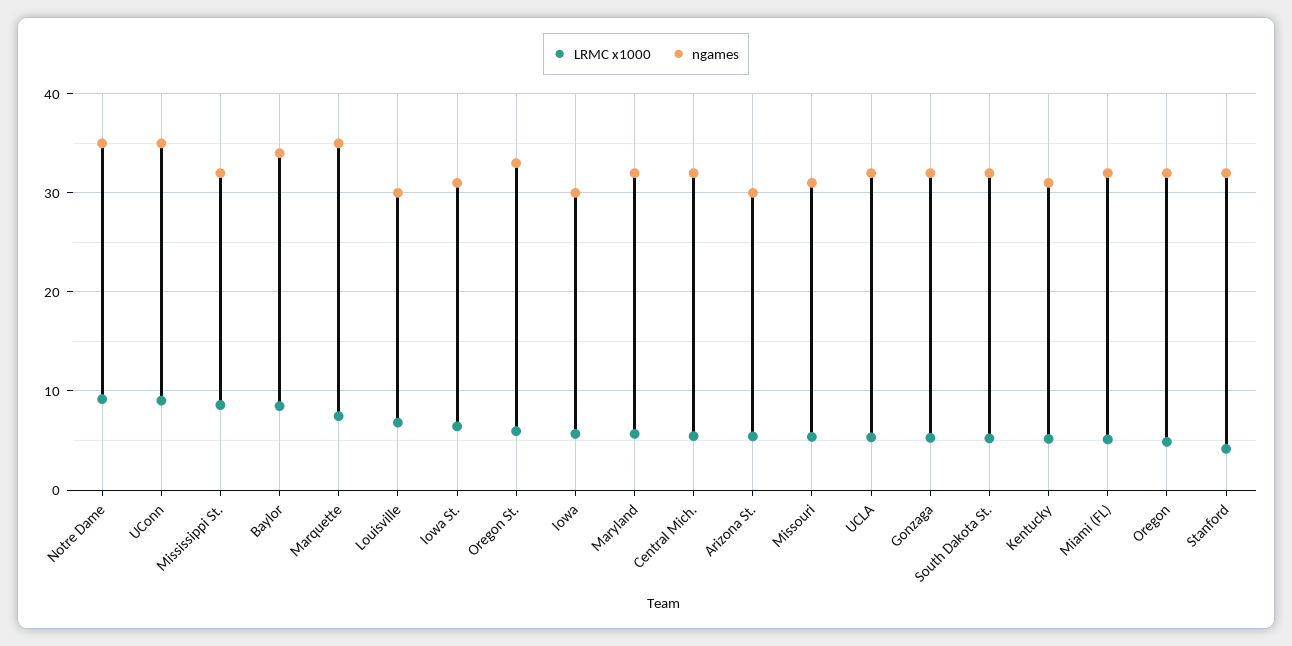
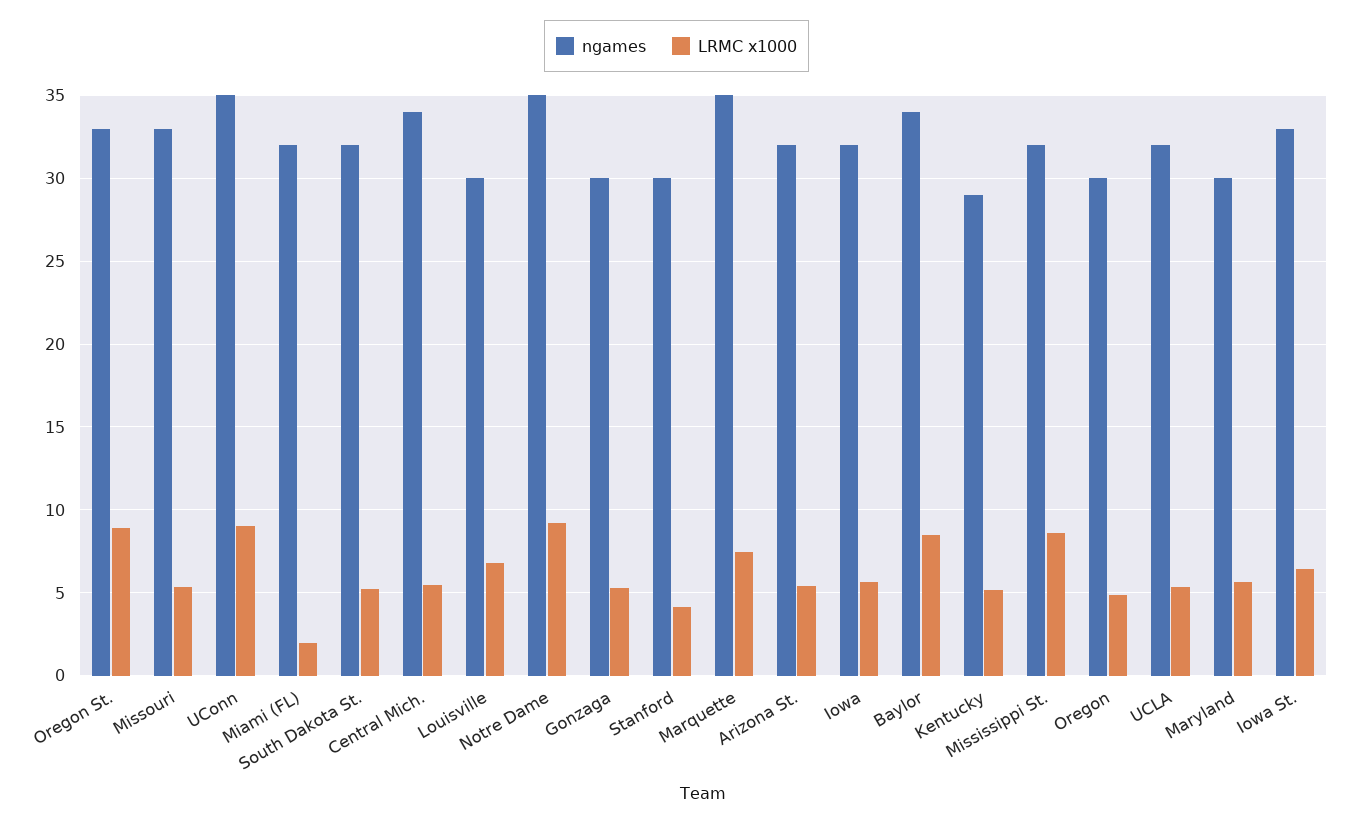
ngames, Iowa St.: 31 -> 33
LRMC x1000, Oregon St.: 6 -> 9
ngames, Iowa: 30 -> 32
ngames, Maryland: 32 -> 30
ngames, Central Mich.: 32 -> 34
ngames, Arizona St.: 30 -> 32
ngames, Missouri: 31 -> 33
ngames, Gonzaga: 32 -> 30
ngames, Kentucky: 31 -> 29
LRMC x1000, Miami (FL): 5 -> 2
ngames, Oregon: 32 -> 30
ngames, Stanford: 32 -> 30

